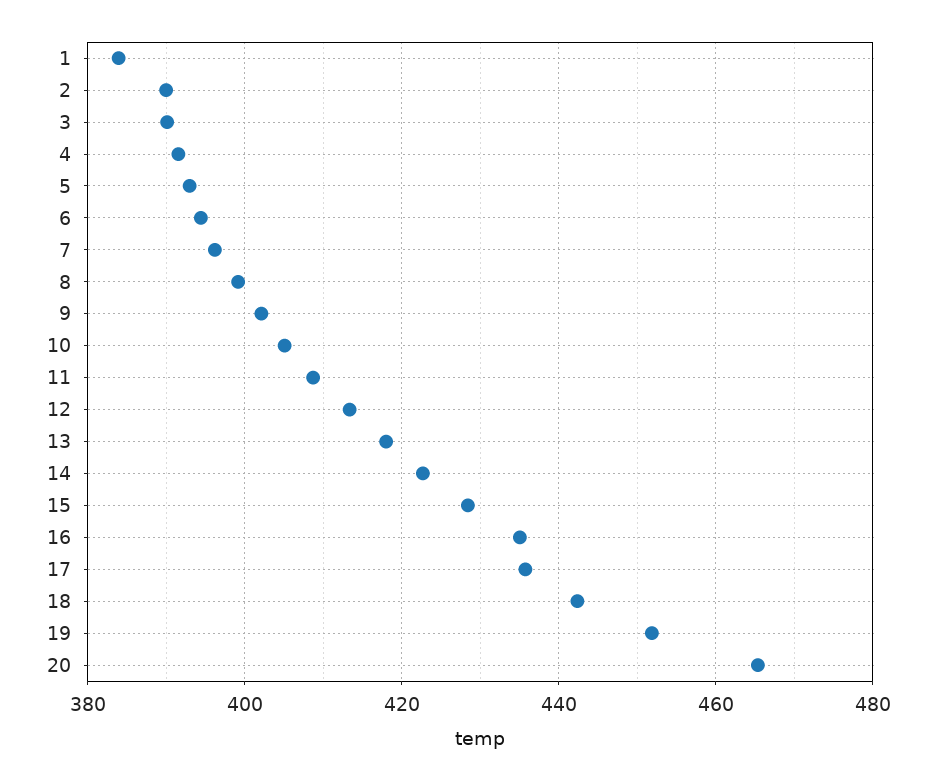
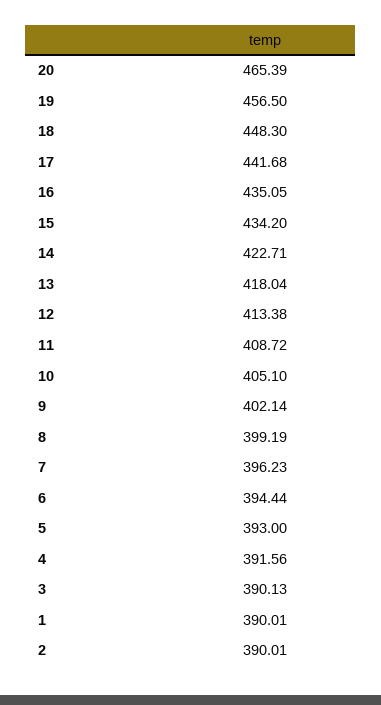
1: 384 -> 390.01
15: 428 -> 434.2
17: 436 -> 441.68
18: 442 -> 448.3
19: 452 -> 456.5

